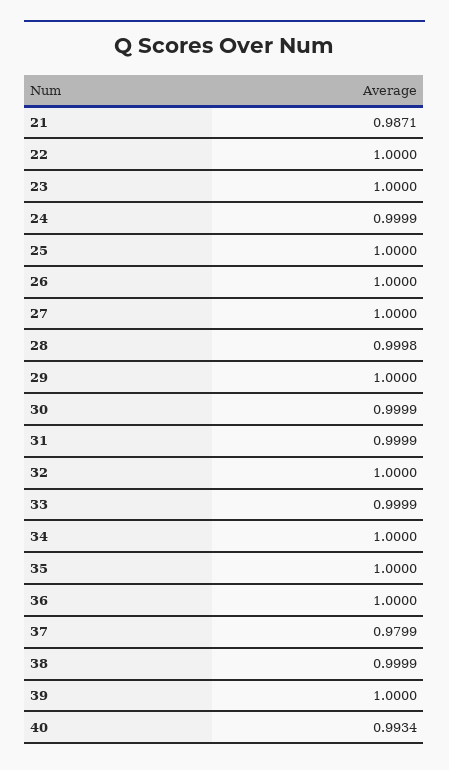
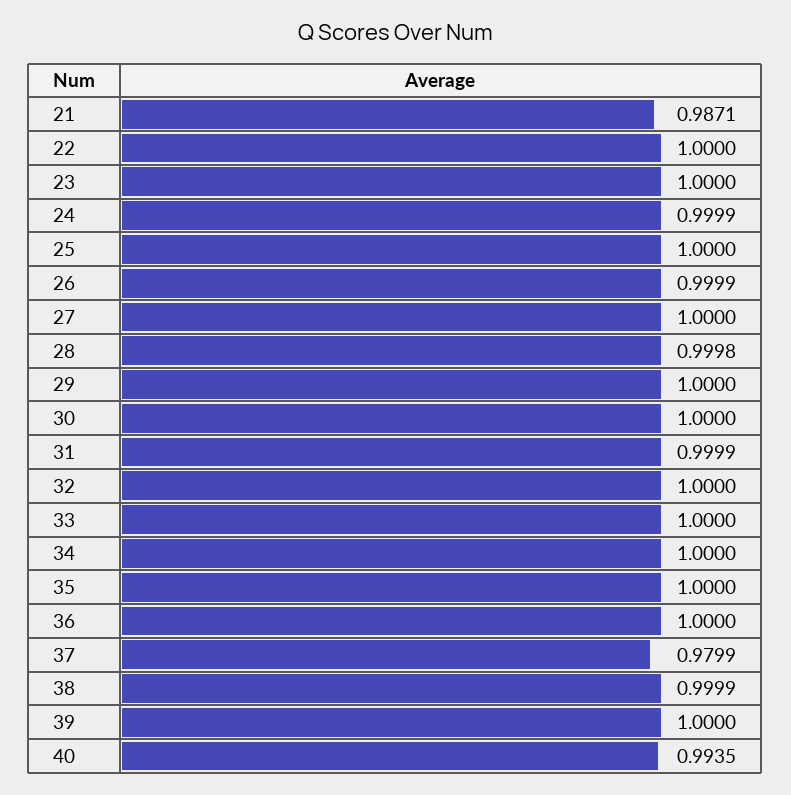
26: 1 -> 0.9999
30: 0.9999 -> 1
33: 0.9999 -> 1
40: 0.9934 -> 0.9935

